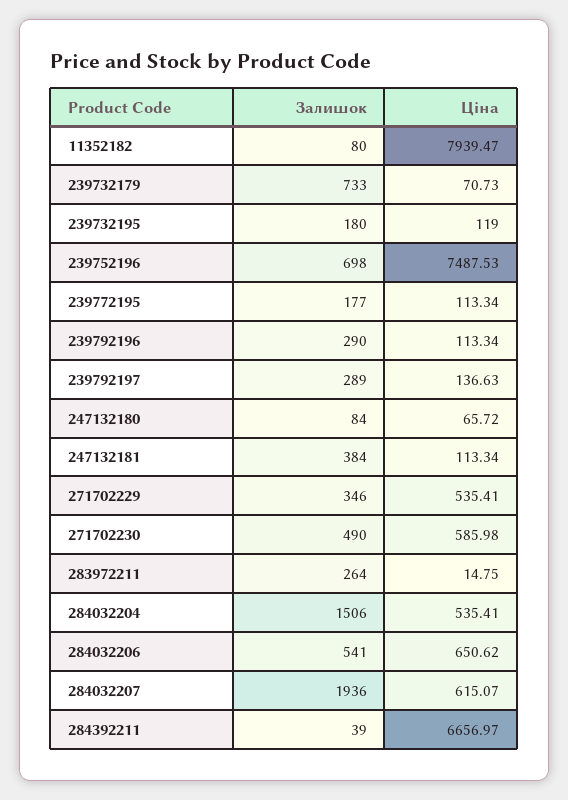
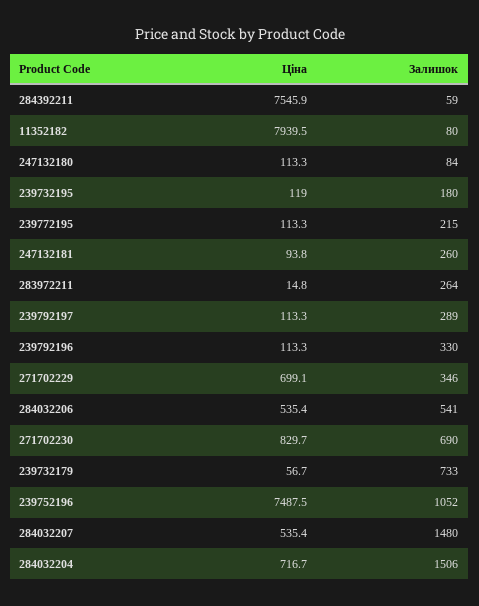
Ціна, 239732179: 70.73 -> 56.7
Залишок, 239752196: 698 -> 1052
Залишок, 239772195: 177 -> 215
Залишок, 239792196: 290 -> 330
Ціна, 239792197: 136.63 -> 113.3
Ціна, 247132180: 65.72 -> 113.3
Залишок, 247132181: 384 -> 260
Ціна, 247132181: 113.34 -> 93.8
Ціна, 271702229: 535.41 -> 699.1
Залишок, 271702230: 490 -> 690
Ціна, 271702230: 585.98 -> 829.7
Ціна, 284032204: 535.41 -> 716.7
Ціна, 284032206: 650.62 -> 535.4
Залишок, 284032207: 1936 -> 1480
Ціна, 284032207: 615.07 -> 535.4
Залишок, 284392211: 39 -> 59
Ціна, 284392211: 6656.97 -> 7545.9

